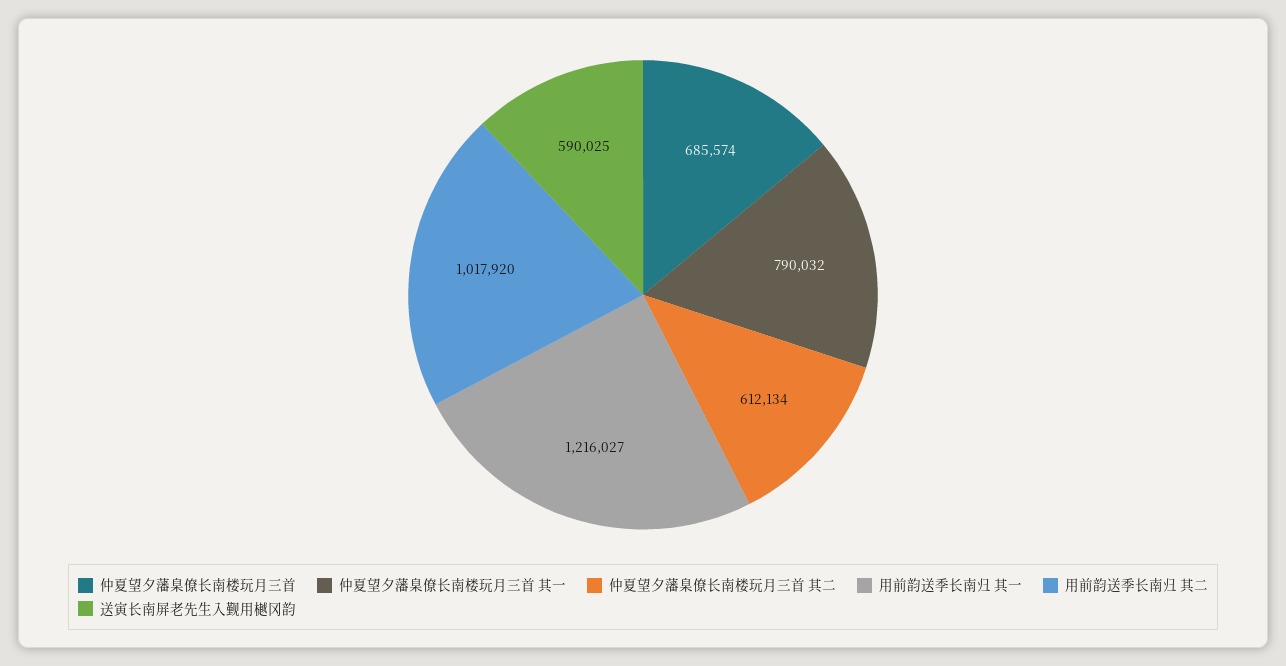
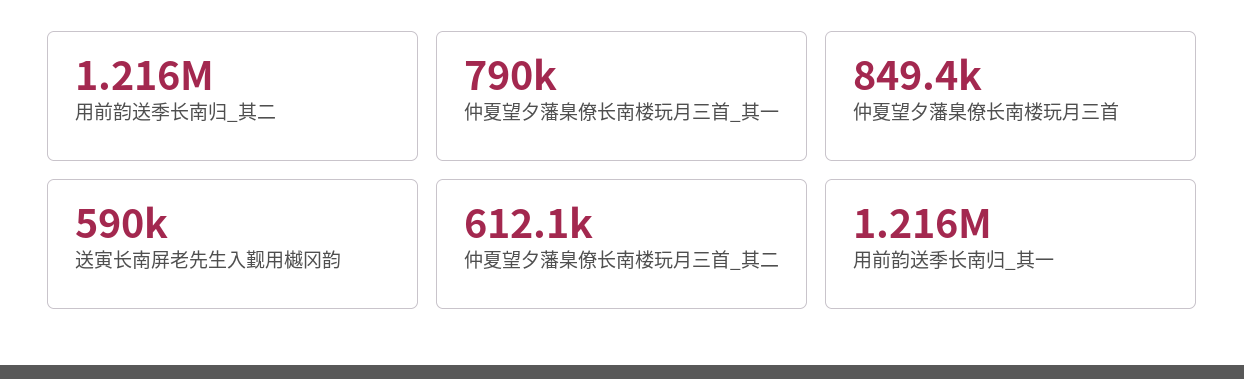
仲夏望夕藩臬僚长南楼玩月三首: 685574 -> 849400
用前韵送季长南归 其二: 1017920 -> 1216000

